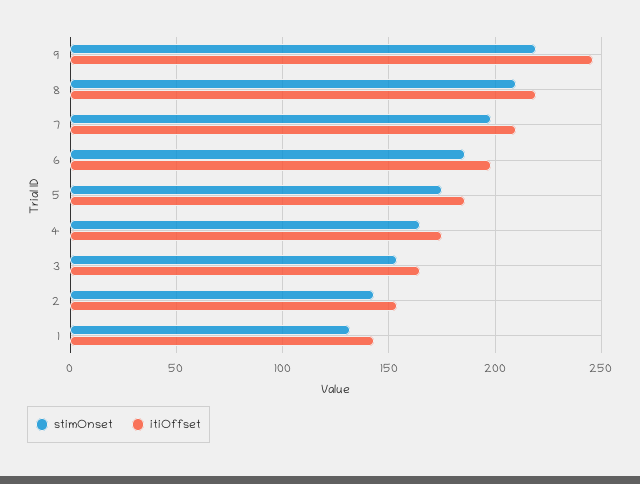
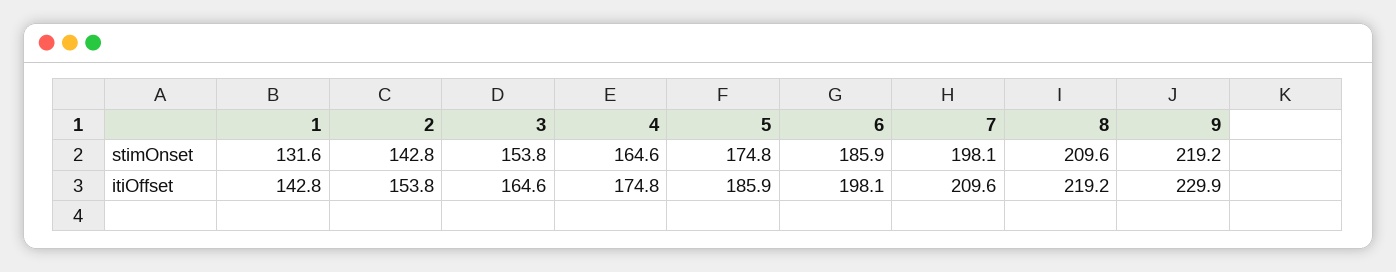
itiOffset, 9: 245 -> 229.9

